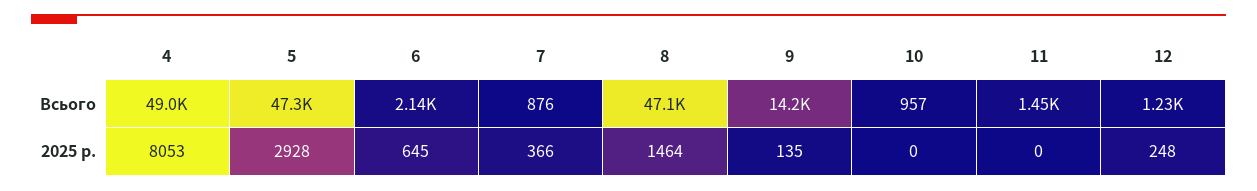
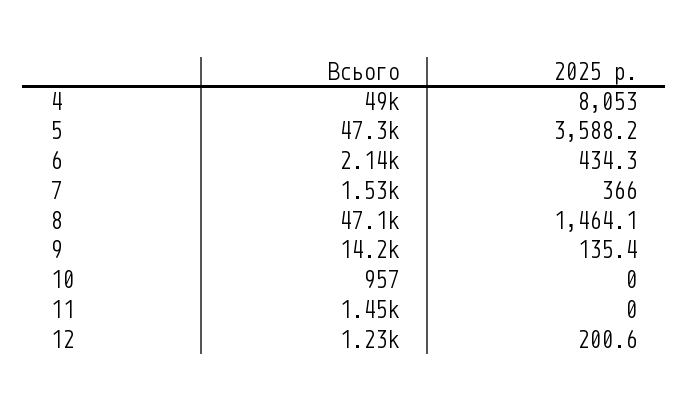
7, Всього: 876 -> 1530
5, 2025 р.: 2928 -> 3588.2
6, 2025 р.: 645 -> 434.3
12, 2025 р.: 248 -> 200.6

